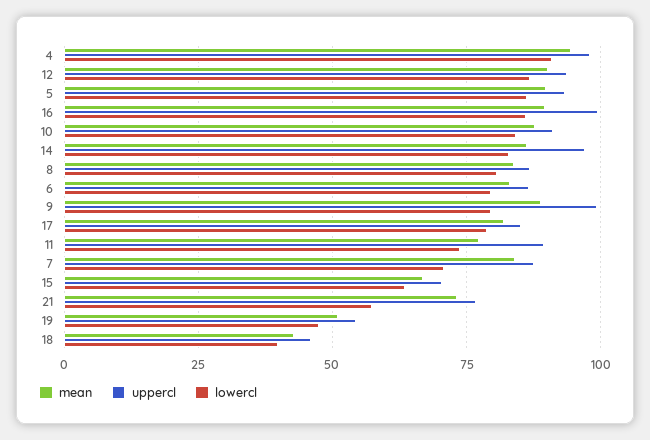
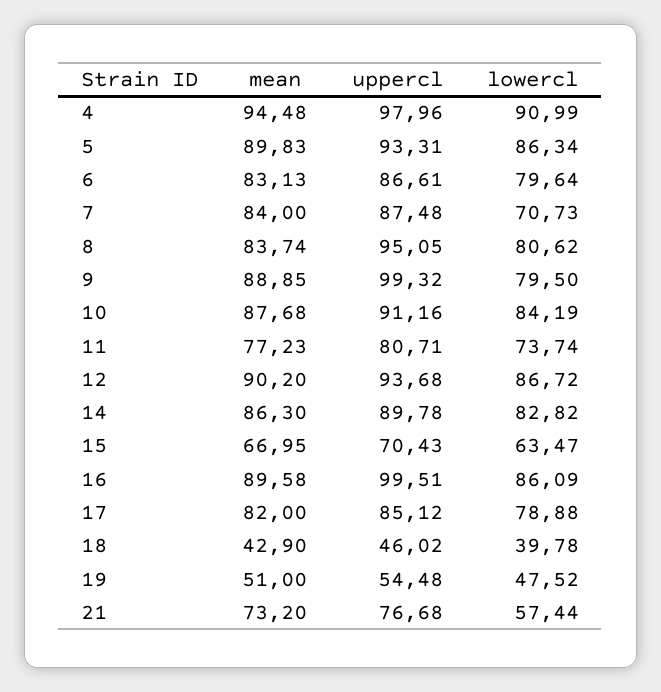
uppercl, 14: 97.5 -> 89.78
uppercl, 8: 87.5 -> 95.05
uppercl, 11: 90 -> 80.71

